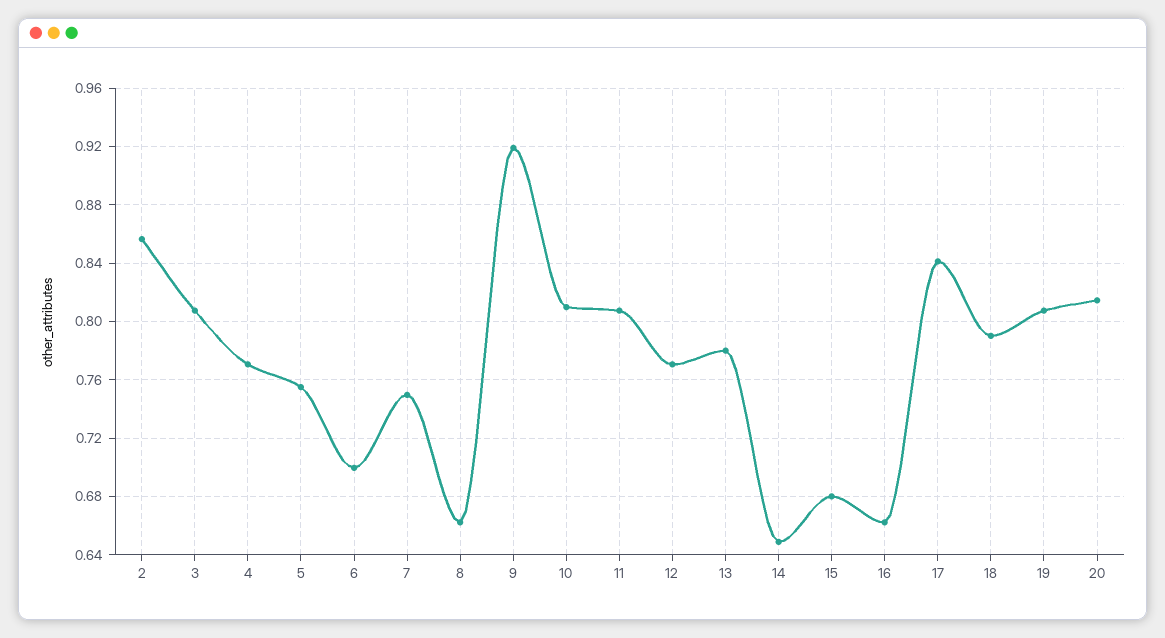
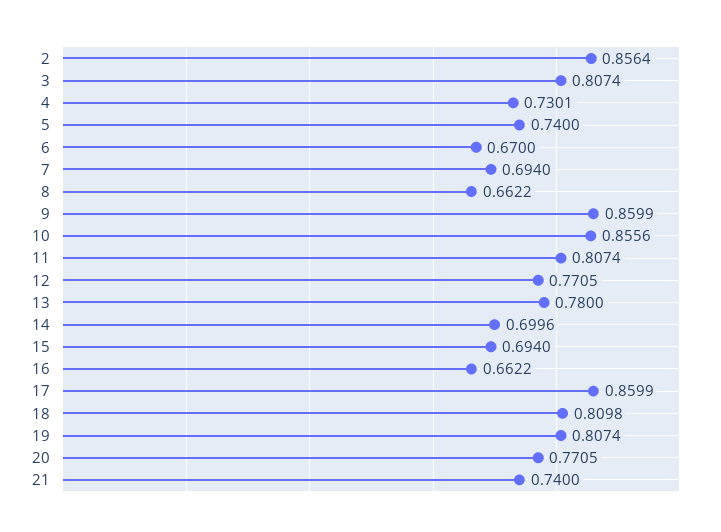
4: 0.77 -> 0.7301
5: 0.755 -> 0.74
6: 0.7 -> 0.67
7: 0.75 -> 0.694
9: 0.92 -> 0.8599
10: 0.81 -> 0.8556
14: 0.65 -> 0.6996
15: 0.68 -> 0.694
17: 0.84 -> 0.8599
18: 0.79 -> 0.8098
20: 0.815 -> 0.7705
21: none -> 0.74

